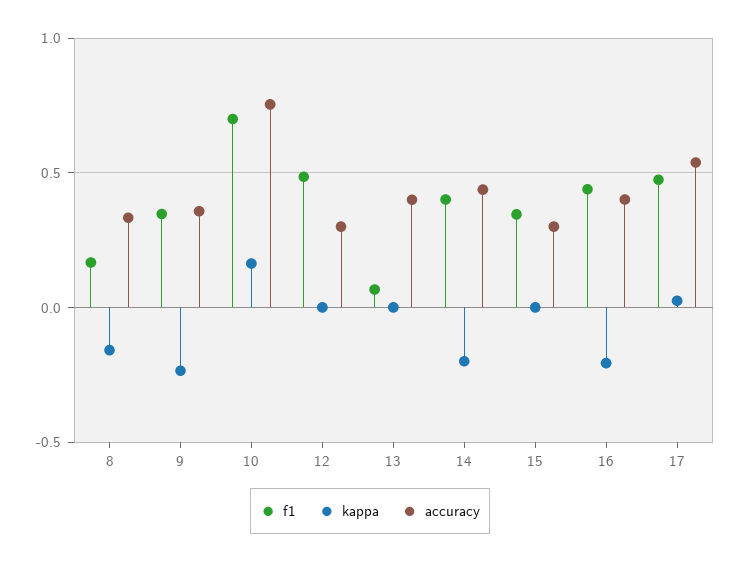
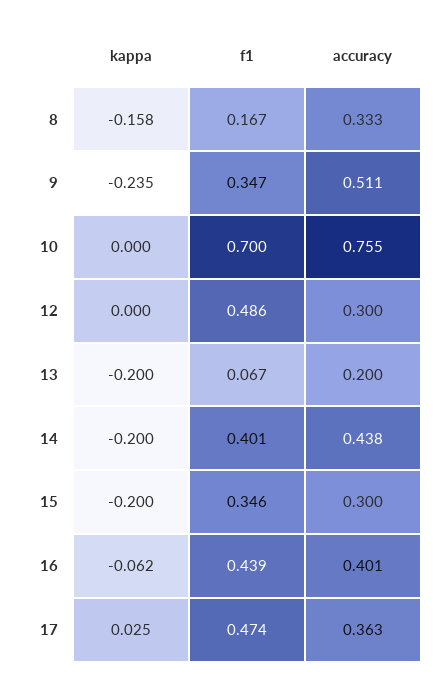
accuracy, 9: 0.35 -> 0.511
kappa, 10: 0.15 -> 0
kappa, 13: 0 -> -0.2
accuracy, 13: 0.4 -> 0.2
kappa, 15: 0 -> -0.2
kappa, 16: -0.2 -> -0.062
accuracy, 17: 0.55 -> 0.363

